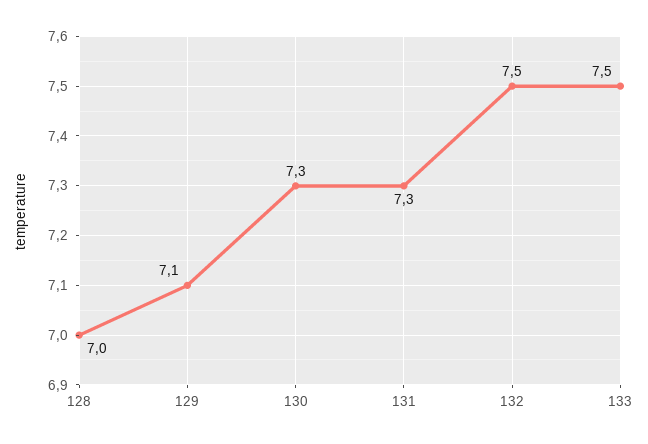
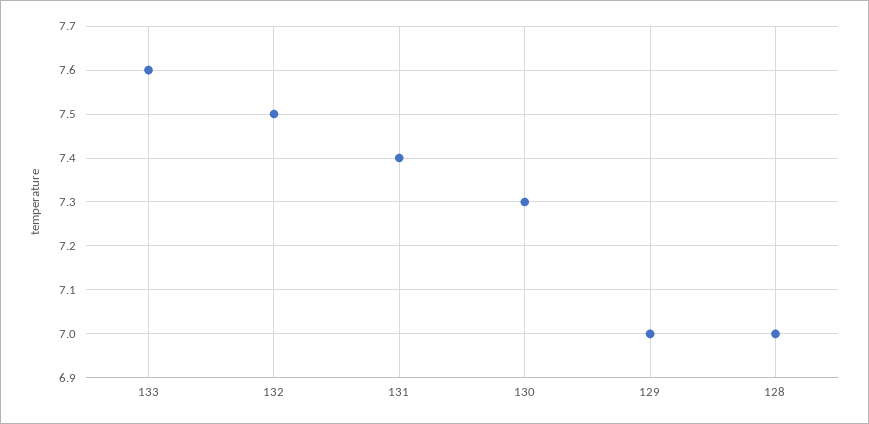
129: 7.1 -> 7
131: 7.3 -> 7.4
133: 7.5 -> 7.6

